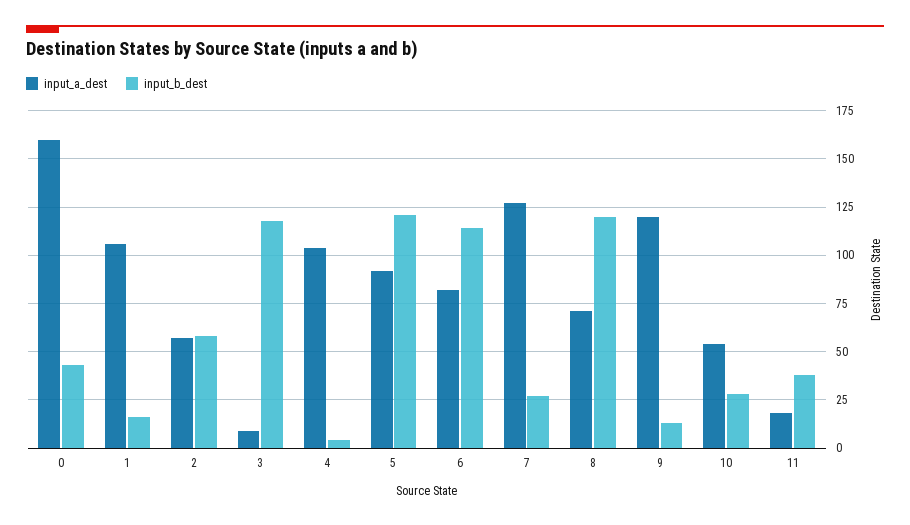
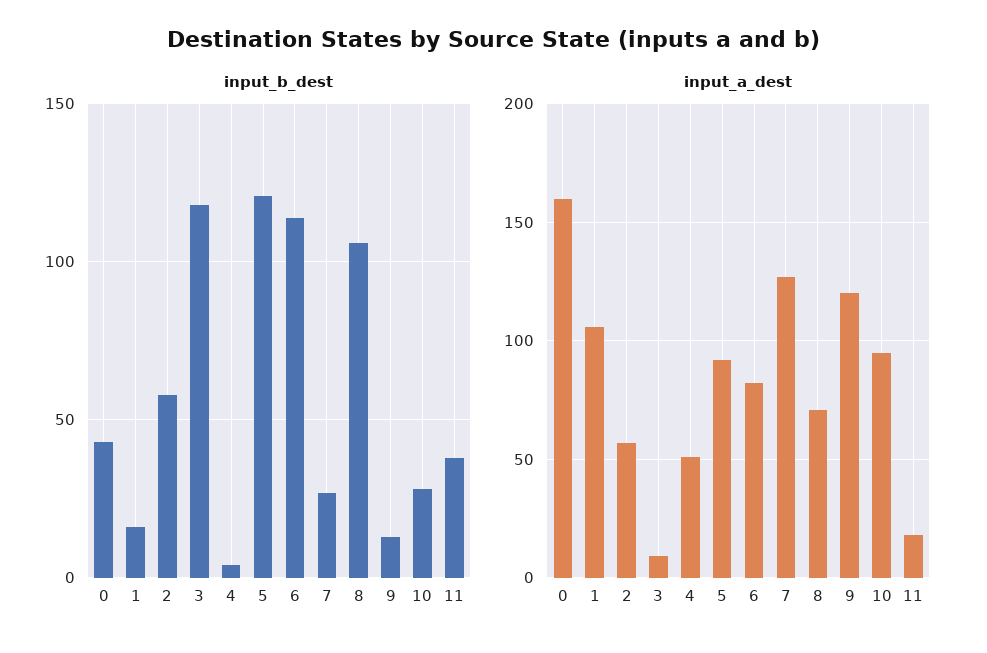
input_a_dest, 4: 105 -> 50
input_b_dest, 8: 120 -> 105
input_a_dest, 10: 55 -> 95

